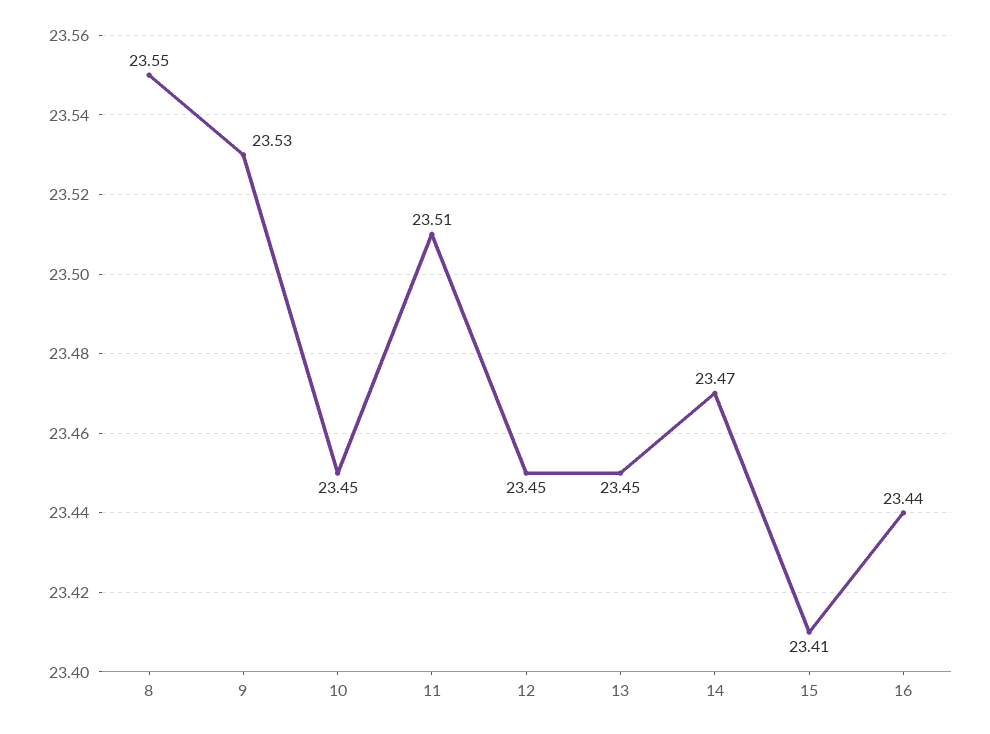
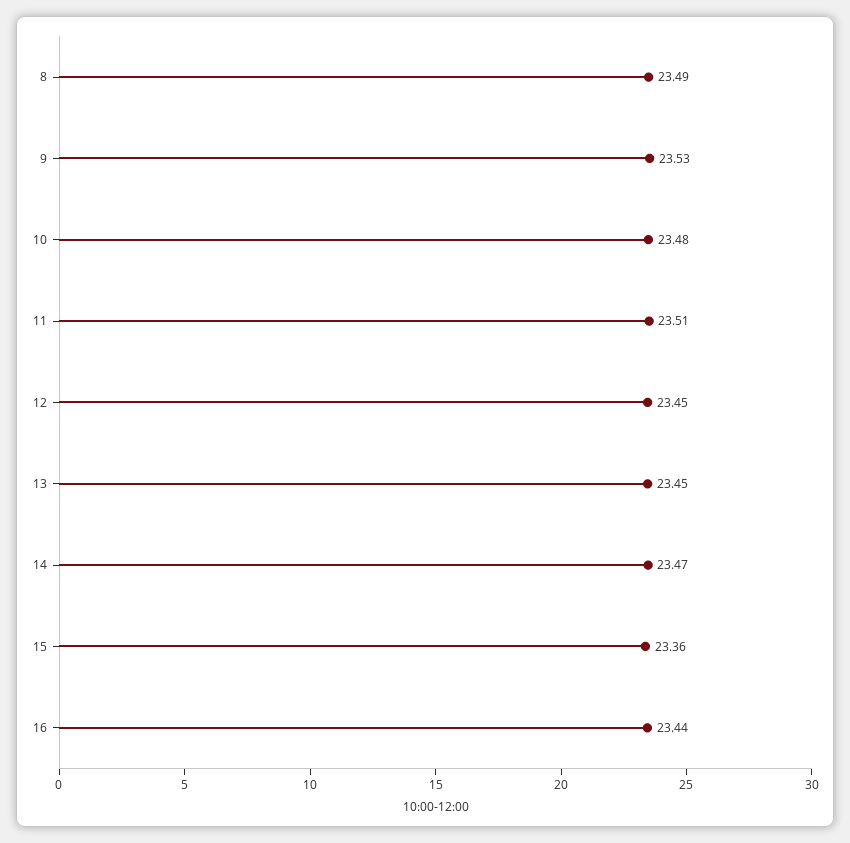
8: 23.55 -> 23.49
10: 23.45 -> 23.48
15: 23.41 -> 23.36

